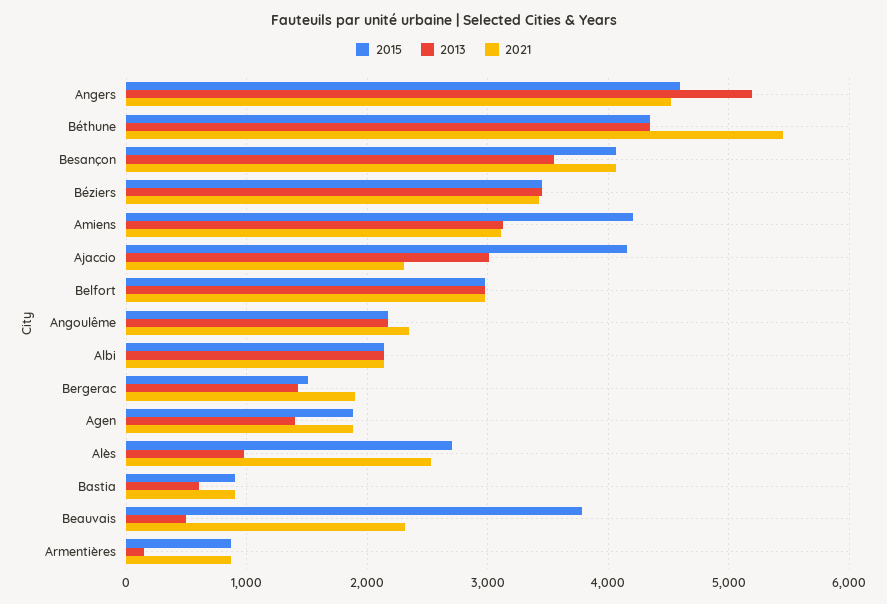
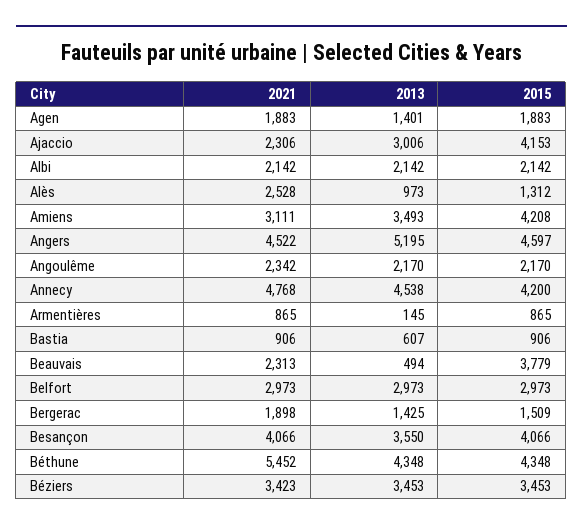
2013, Amiens: 3100 -> 3493
2015, Alès: 2700 -> 1312
2021, Annecy: none -> 4768
2013, Annecy: none -> 4538
2015, Annecy: none -> 4200

